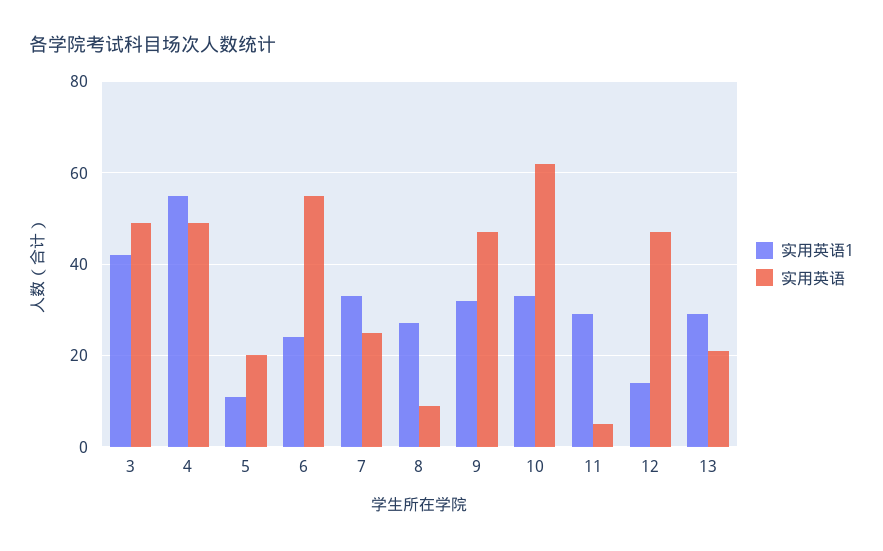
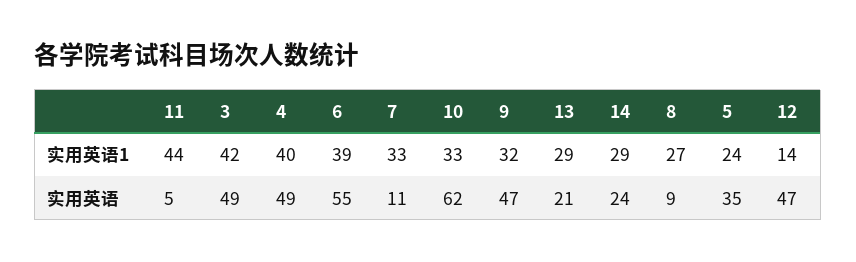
实用英语1, 4: 55 -> 40
实用英语1, 5: 10 -> 24
实用英语, 5: 20 -> 35
实用英语1, 6: 25 -> 39
实用英语, 7: 25 -> 11
实用英语1, 11: 30 -> 44
实用英语1, 14: none -> 29
实用英语, 14: none -> 24

